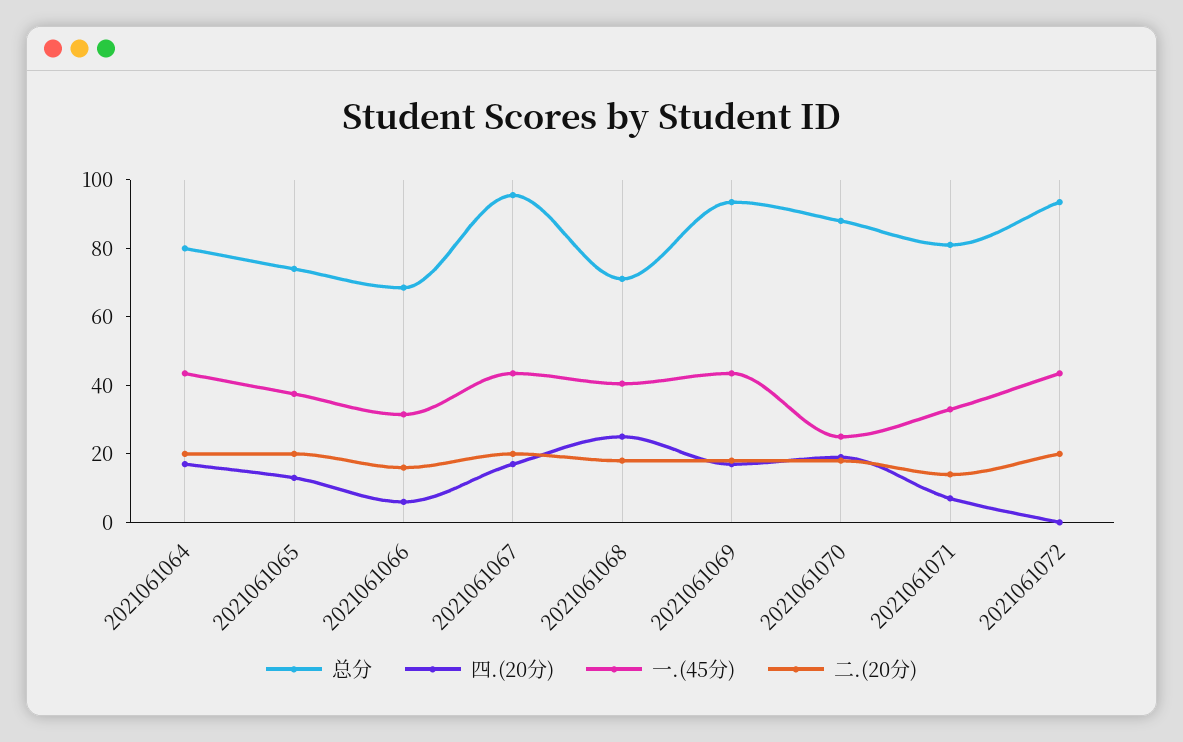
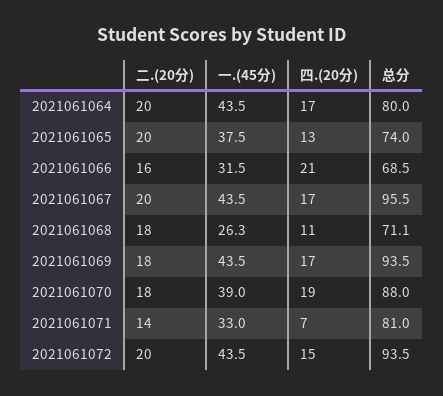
四.(20分), 2021061066: 5 -> 21
四.(20分), 2021061068: 25 -> 11
一.(45分), 2021061068: 40 -> 26.3
一.(45分), 2021061070: 25 -> 39
四.(20分), 2021061072: 0 -> 15

